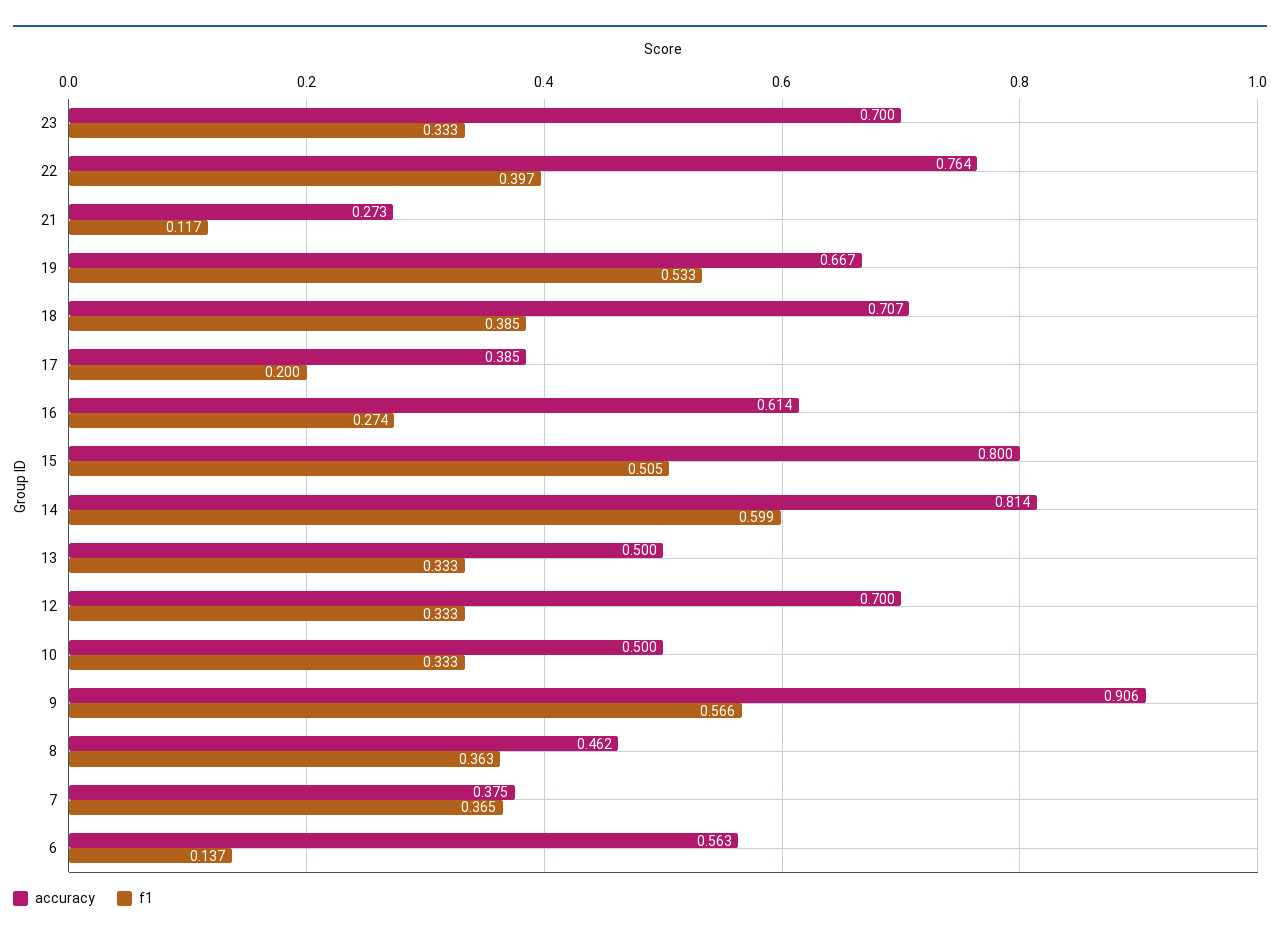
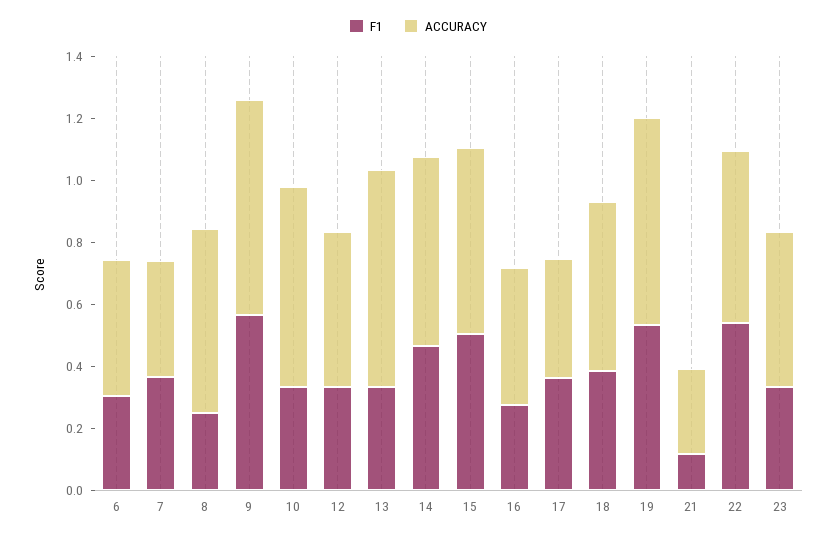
accuracy, 23: 0.7 -> 0.5
accuracy, 22: 0.764 -> 0.55
f1, 22: 0.397 -> 0.55
accuracy, 18: 0.707 -> 0.55
f1, 17: 0.2 -> 0.35
accuracy, 16: 0.614 -> 0.45
accuracy, 15: 0.8 -> 0.6
accuracy, 14: 0.814 -> 0.6
f1, 14: 0.599 -> 0.45
accuracy, 13: 0.5 -> 0.7
accuracy, 12: 0.7 -> 0.5
accuracy, 10: 0.5 -> 0.65
accuracy, 9: 0.906 -> 0.7
accuracy, 8: 0.462 -> 0.6
f1, 8: 0.363 -> 0.25
accuracy, 6: 0.563 -> 0.45
f1, 6: 0.137 -> 0.3

